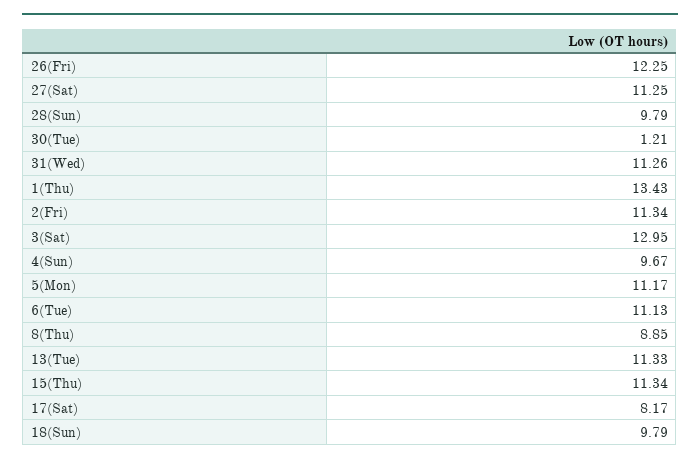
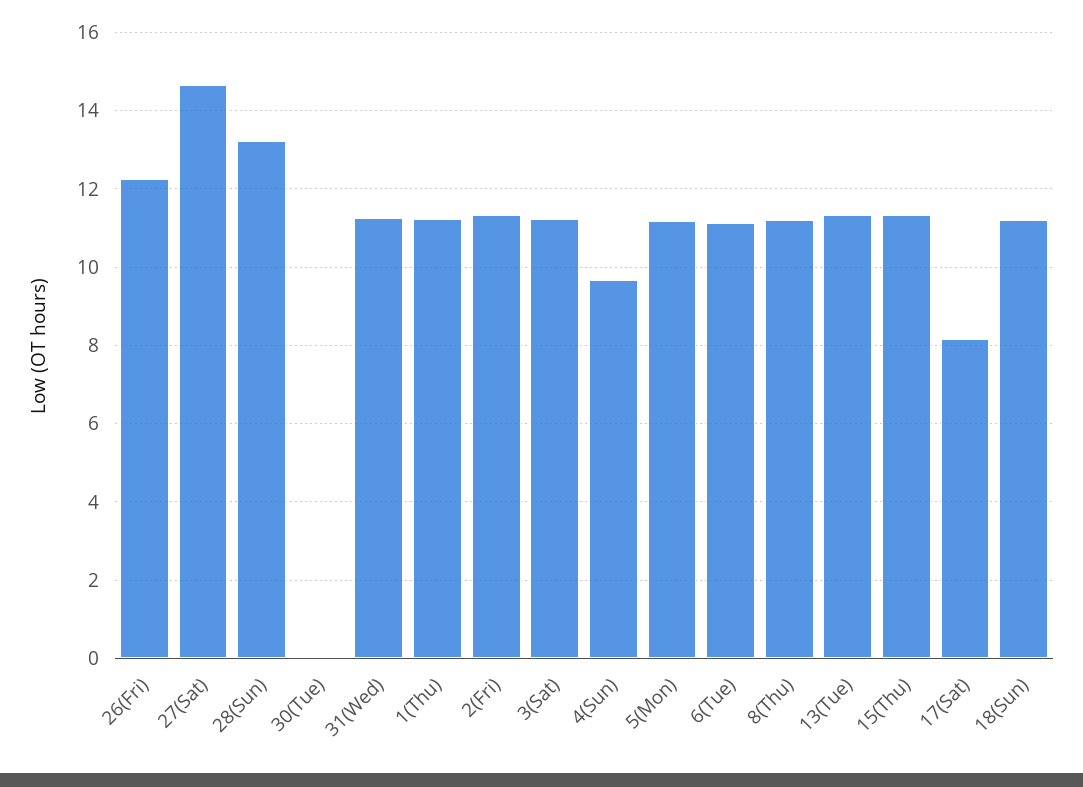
27(Sat): 11.25 -> 14.6
28(Sun): 9.79 -> 13.2
30(Tue): 1.21 -> 0
1(Thu): 13.43 -> 11.2
3(Sat): 12.95 -> 11.2
8(Thu): 8.85 -> 11.2
18(Sun): 9.79 -> 11.2

